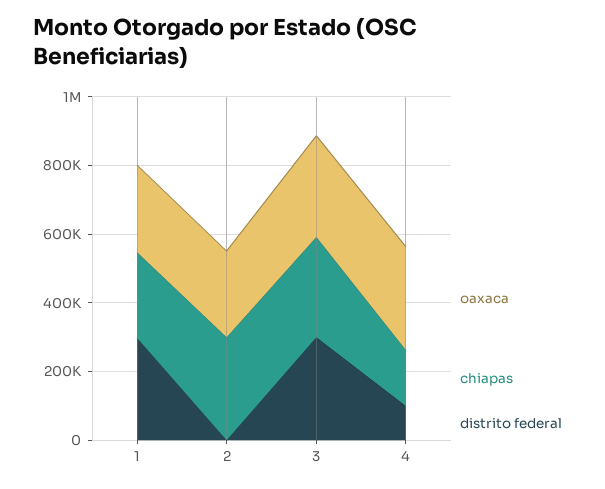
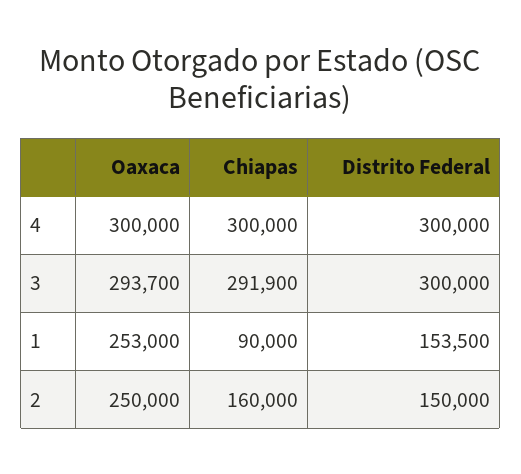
chiapas, 1: 250000 -> 90000
distrito federal, 1: 300000 -> 153500
chiapas, 2: 300000 -> 160000
distrito federal, 2: 0 -> 150000
chiapas, 4: 150000 -> 300000
distrito federal, 4: 100000 -> 300000

